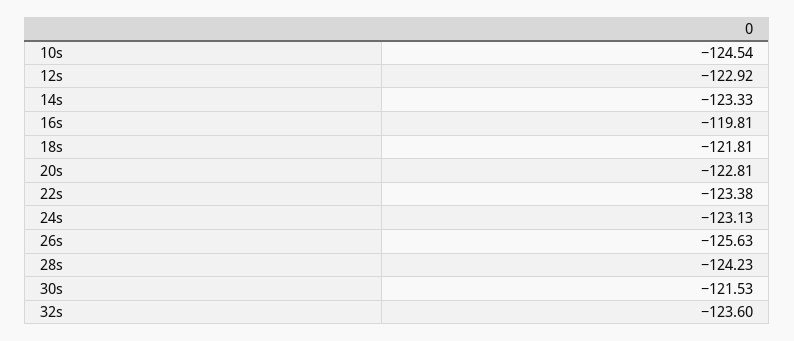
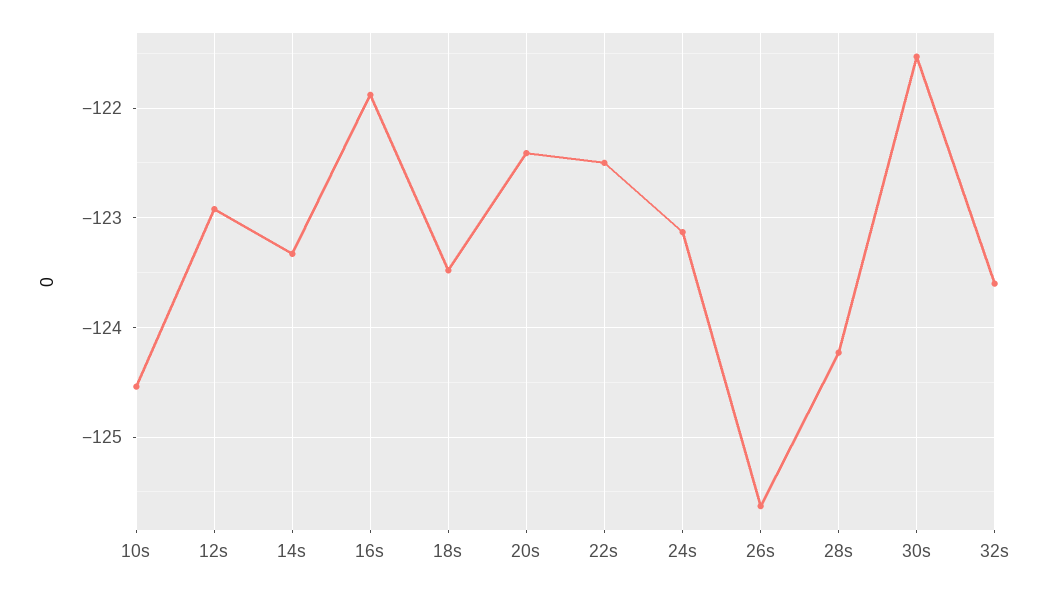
16s: -119.81 -> -121.9
18s: -121.81 -> -123.5
20s: -122.81 -> -122.4
22s: -123.38 -> -122.5

